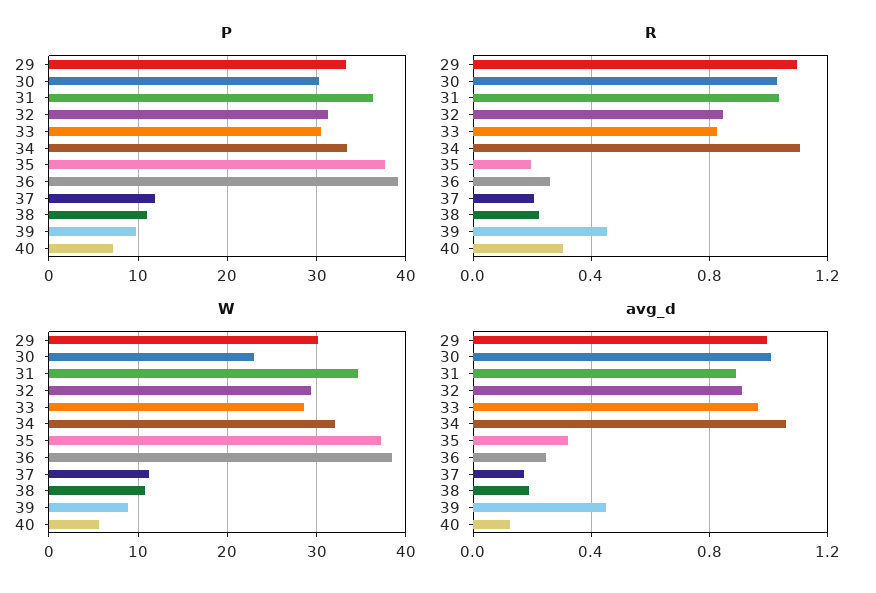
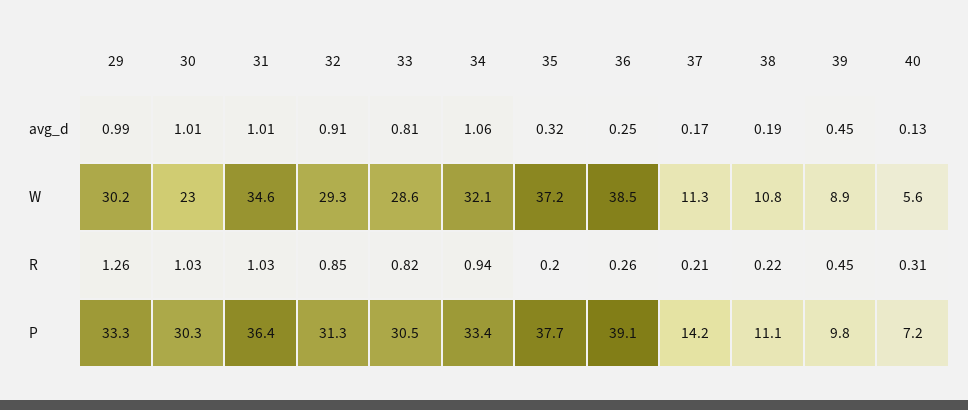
P, 37: 12 -> 14.2
R, 29: 1.1 -> 1.26
R, 34: 1.1 -> 0.94
avg_d, 31: 0.9 -> 1.01
avg_d, 33: 0.95 -> 0.81

